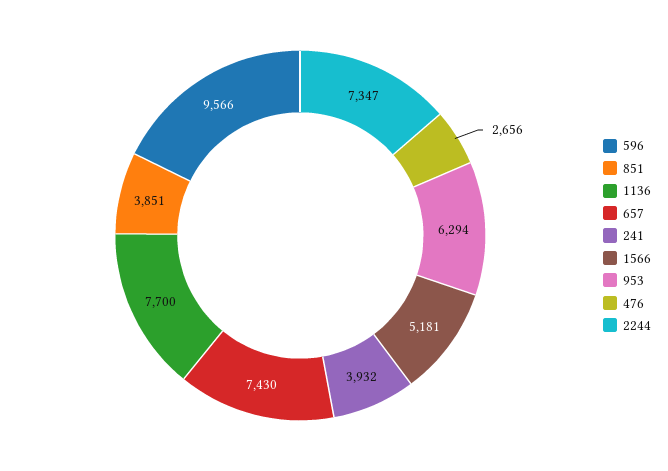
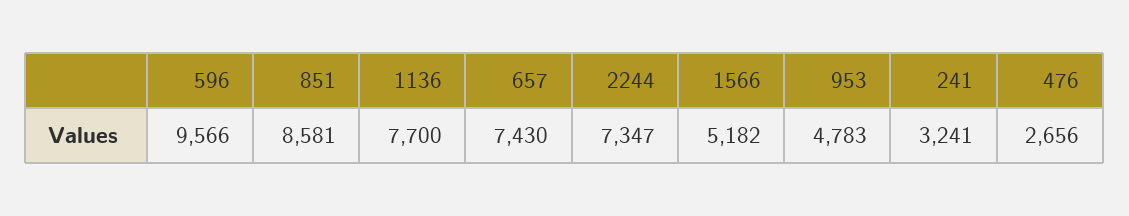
851: 3851 -> 8581
241: 3932 -> 3241
1566: 5181 -> 5182
953: 6294 -> 4783

